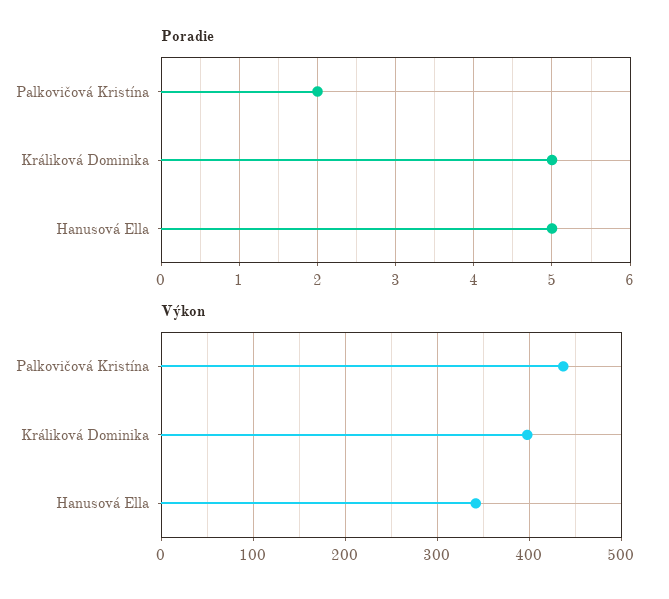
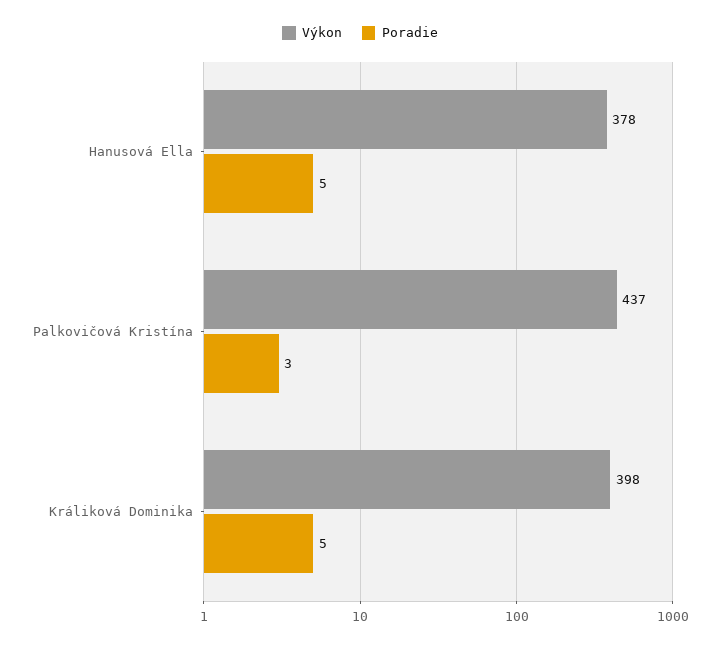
Poradie, Palkovičová Kristína: 2 -> 3
Výkon, Hanusová Ella: 340 -> 378

